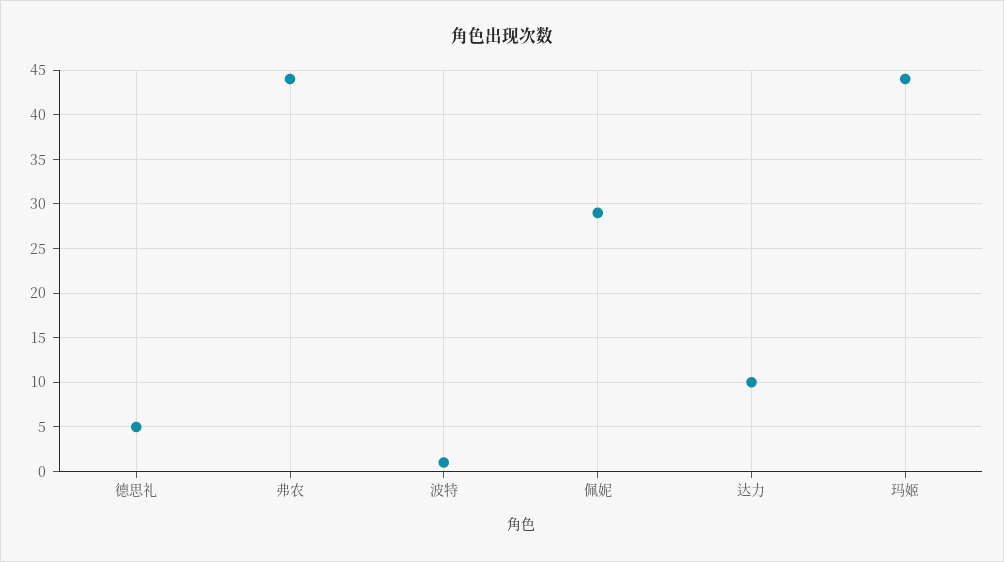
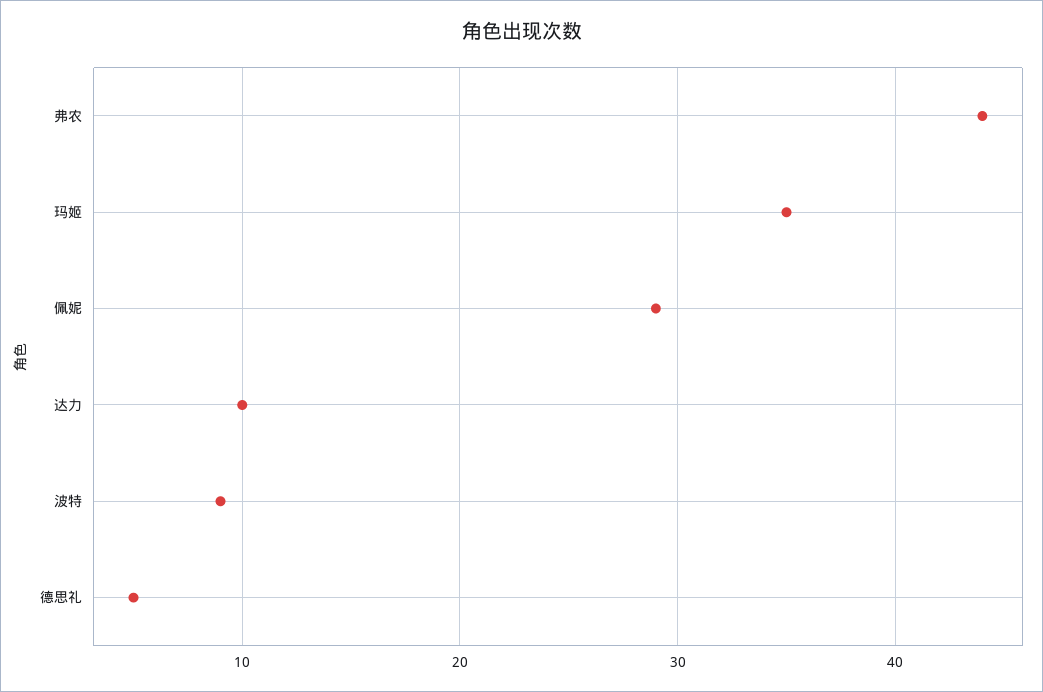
波特: 1 -> 9
玛姬: 44 -> 35

